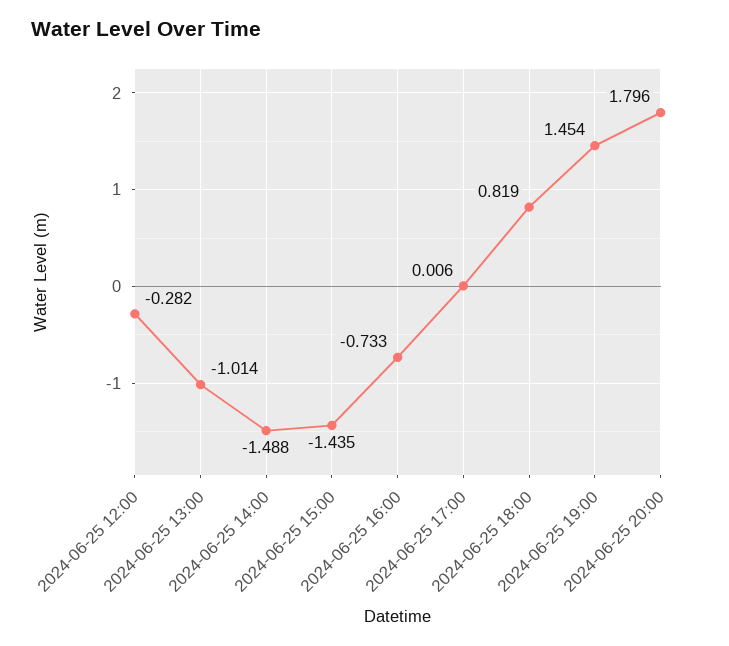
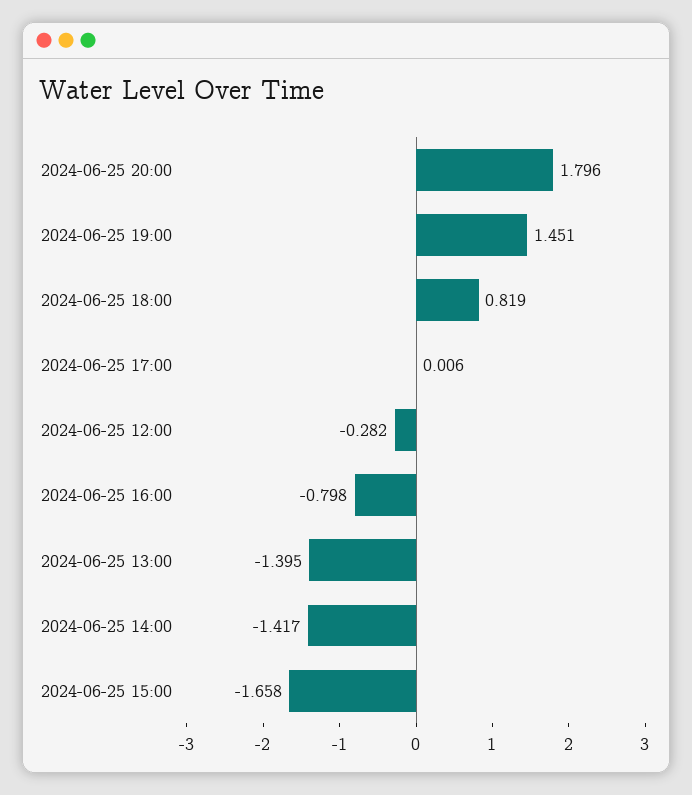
2024-06-25 13:00: -1.014 -> -1.395
2024-06-25 14:00: -1.488 -> -1.417
2024-06-25 15:00: -1.435 -> -1.658
2024-06-25 16:00: -0.733 -> -0.798
2024-06-25 19:00: 1.454 -> 1.451

